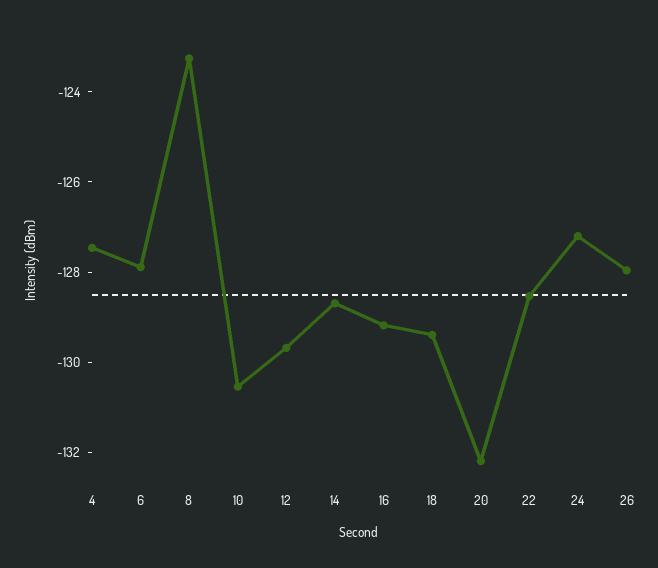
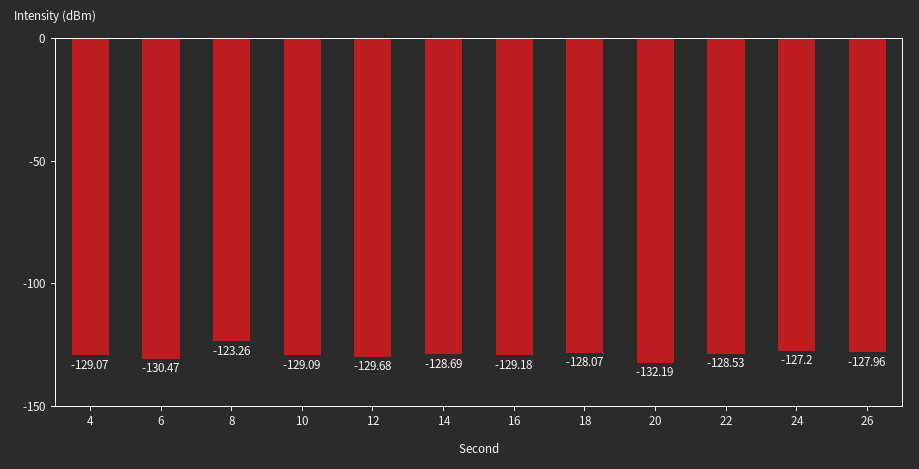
4: -127.5 -> -129.07
6: -128 -> -130.47
10: -130.5 -> -129.09
18: -129.5 -> -128.07

